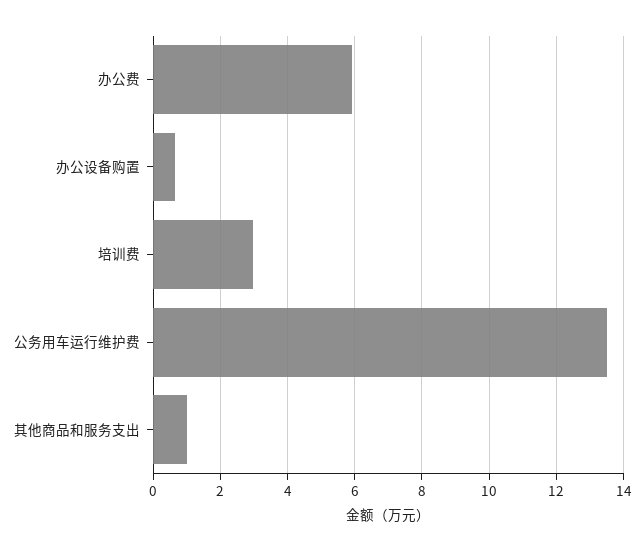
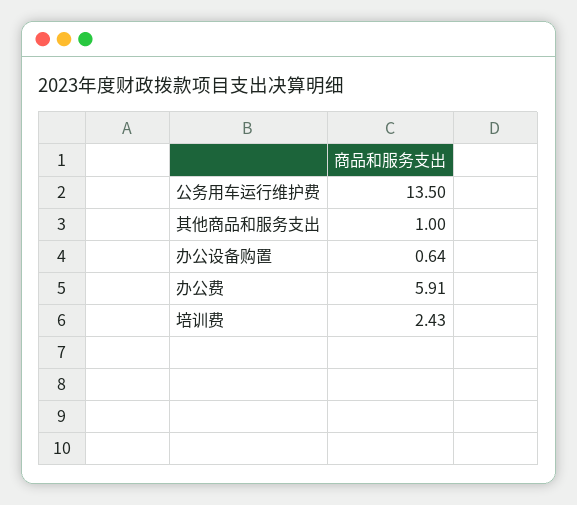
培训费: 3 -> 2.43

